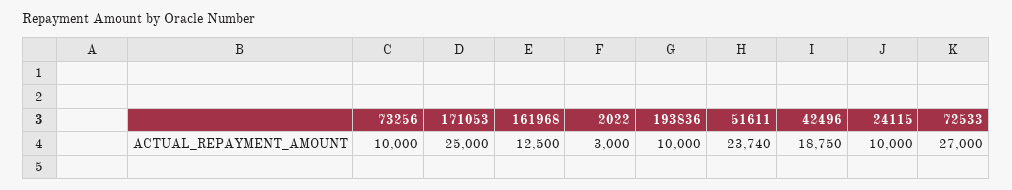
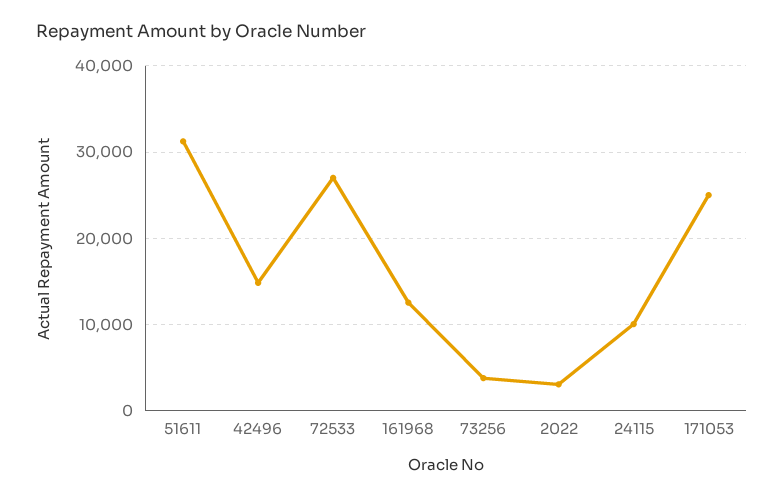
73256: 10000 -> 4000
193836: 10000 -> none
51611: 23740 -> 31000
42496: 18750 -> 15000

